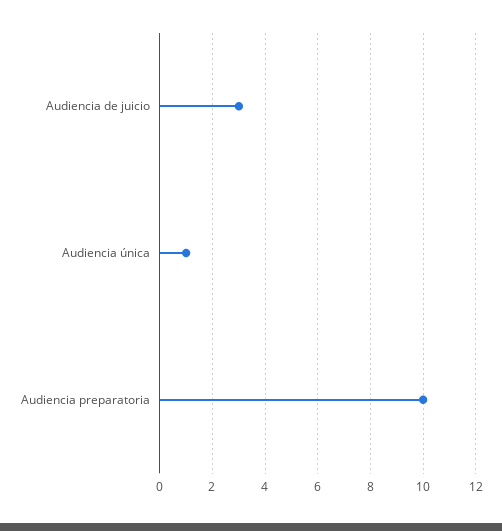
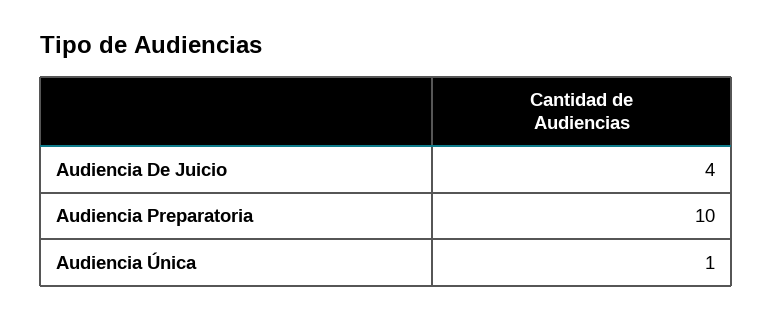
Audiencia de juicio: 3 -> 4

